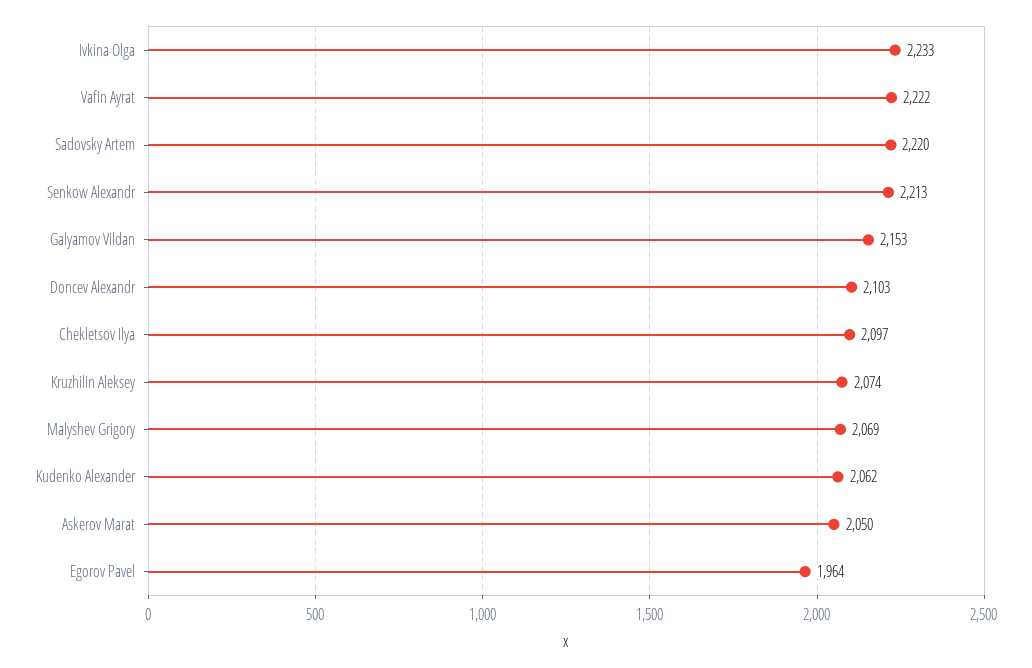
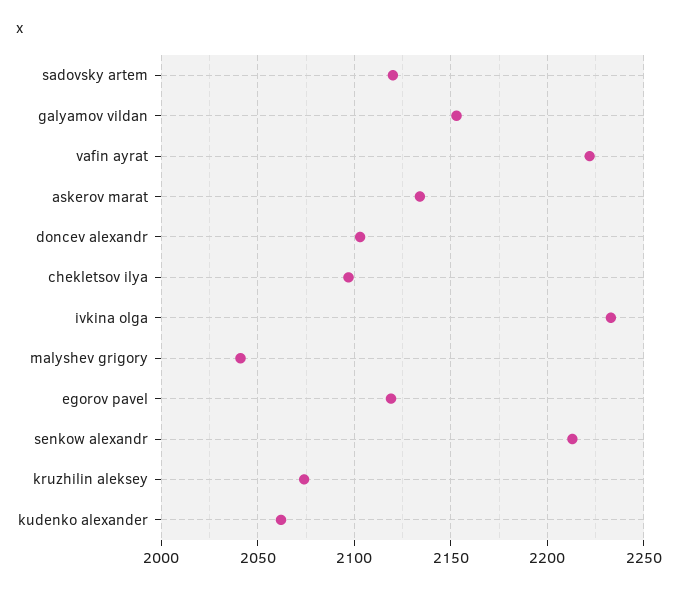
Sadovsky Artem: 2220 -> 2120
Malyshev Grigory: 2069 -> 2040
Askerov Marat: 2050 -> 2135
Egorov Pavel: 1964 -> 2120

